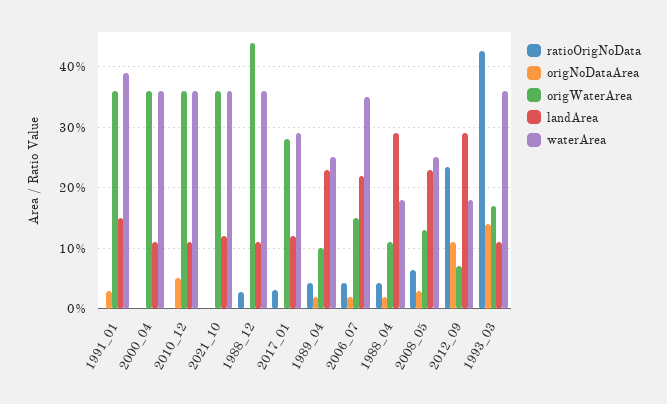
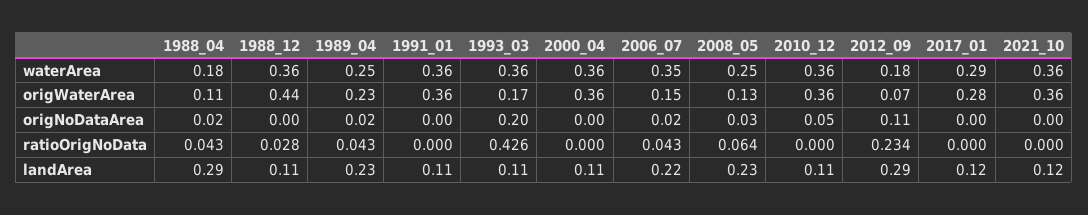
origNoDataArea, 1991_01: 0.03 -> 0
landArea, 1991_01: 0.15 -> 0.11
waterArea, 1991_01: 0.39 -> 0.36
ratioOrigNoData, 2017_01: 0.03 -> 0
origWaterArea, 1989_04: 0.1 -> 0.23
origNoDataArea, 1993_03: 0.14 -> 0.2

